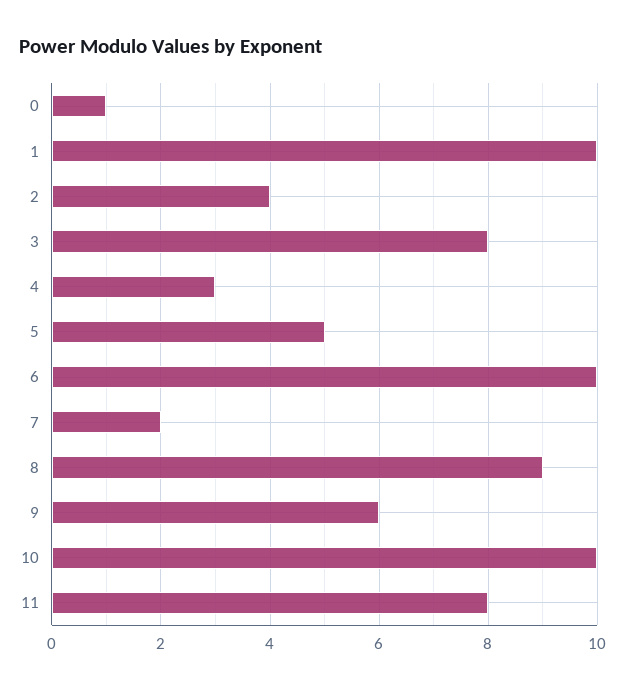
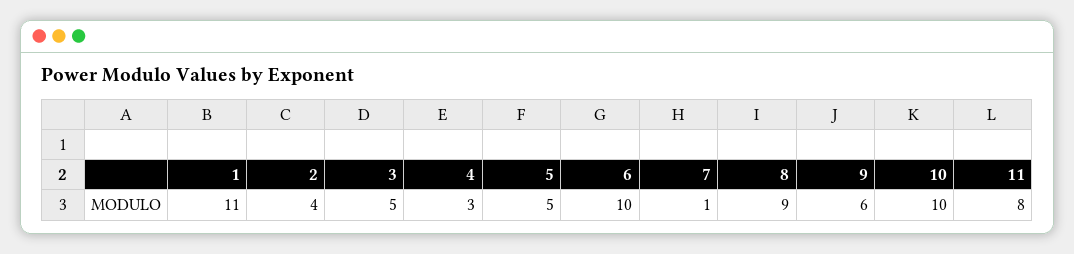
0: 1 -> none
1: 10 -> 11
3: 8 -> 5
7: 2 -> 1

